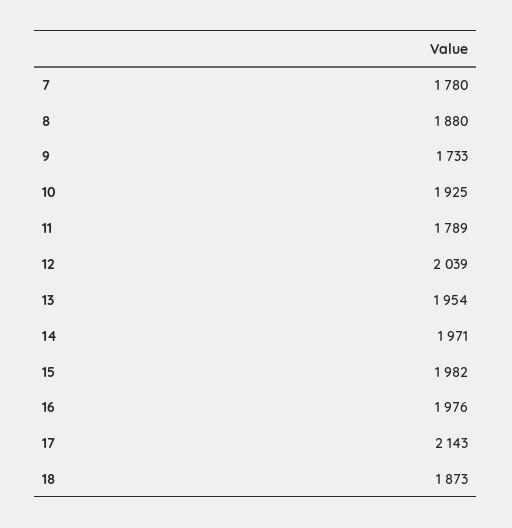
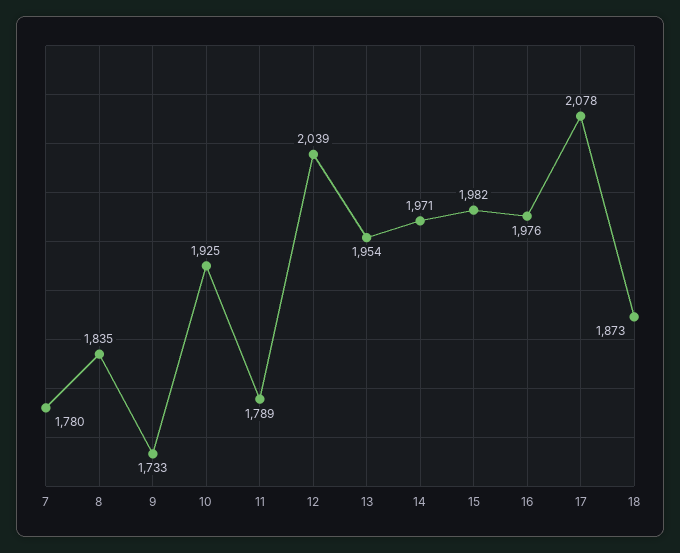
8: 1880 -> 1835
17: 2143 -> 2078

